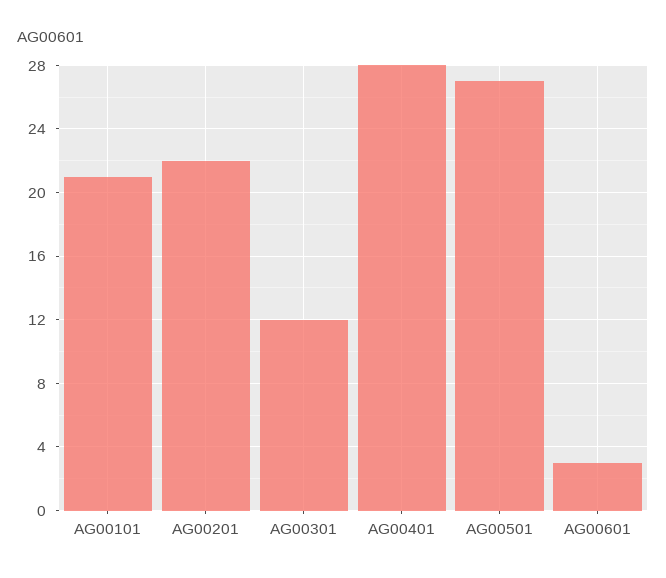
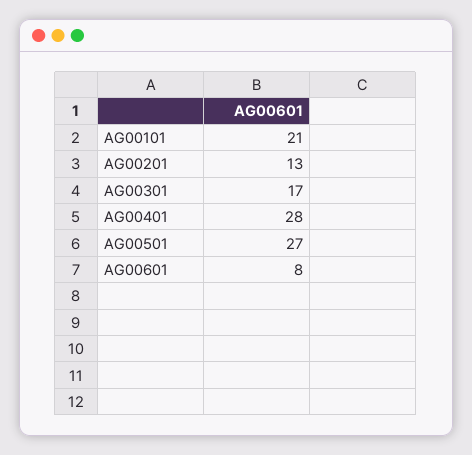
AG00201: 22 -> 13
AG00301: 12 -> 17
AG00601: 3 -> 8

